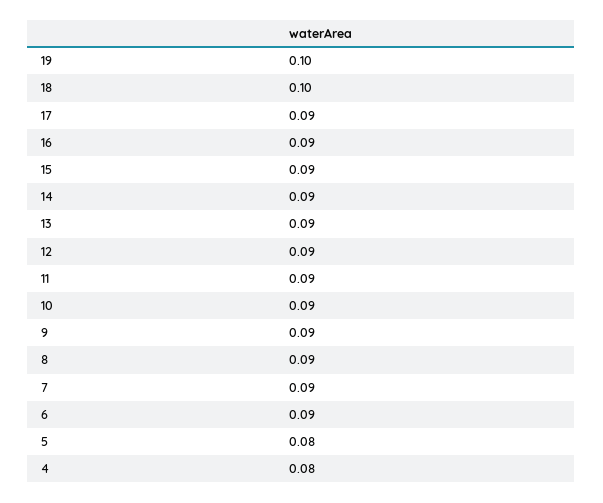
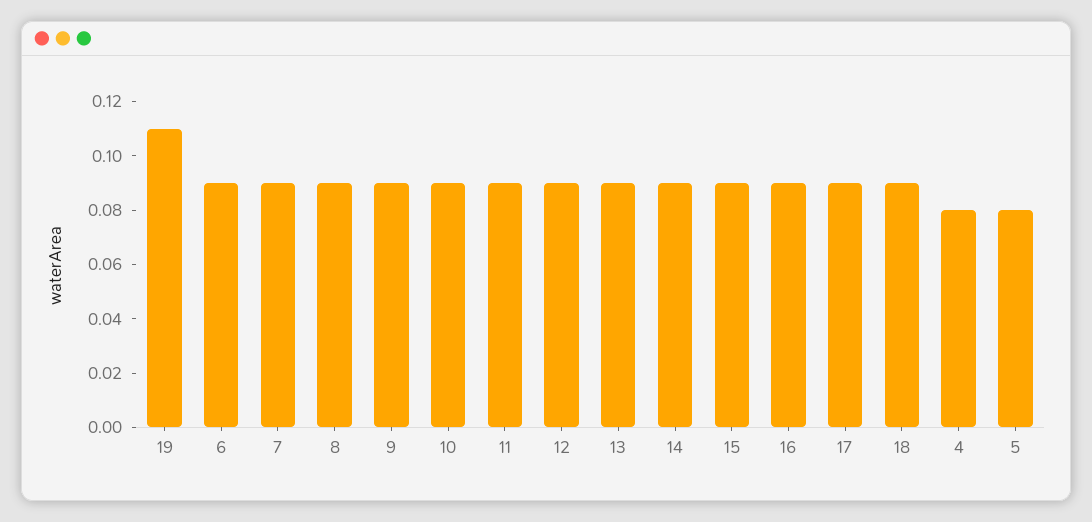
19: 0.1 -> 0.11
18: 0.1 -> 0.09

